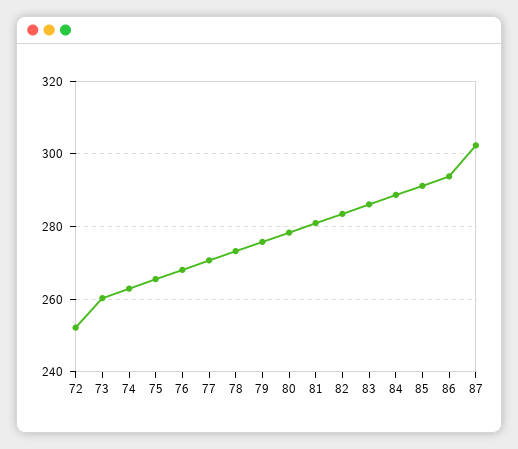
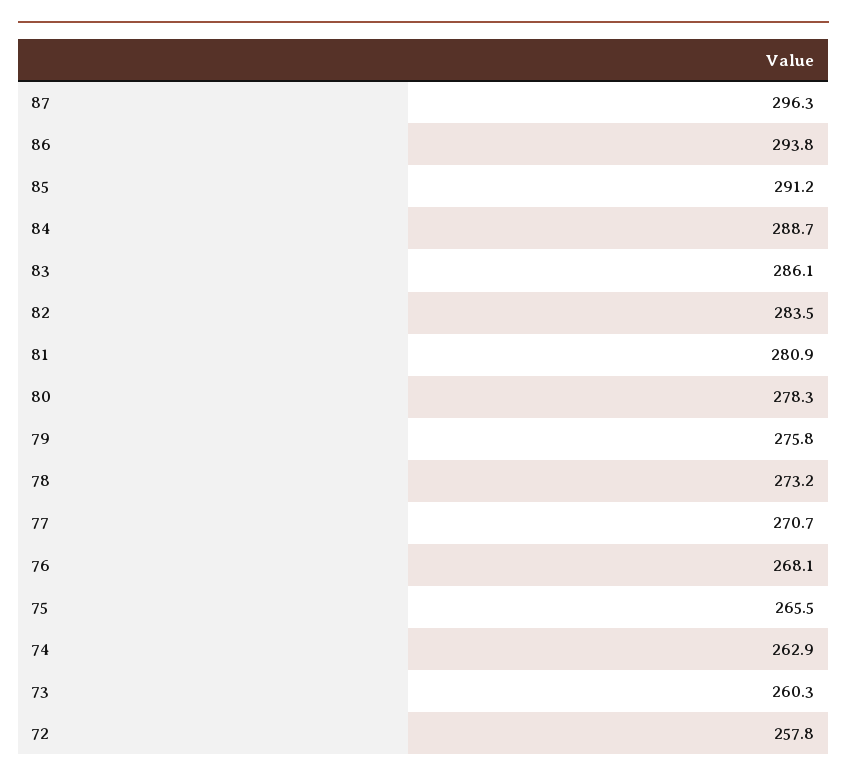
72: 252 -> 257.8
87: 302 -> 296.3

